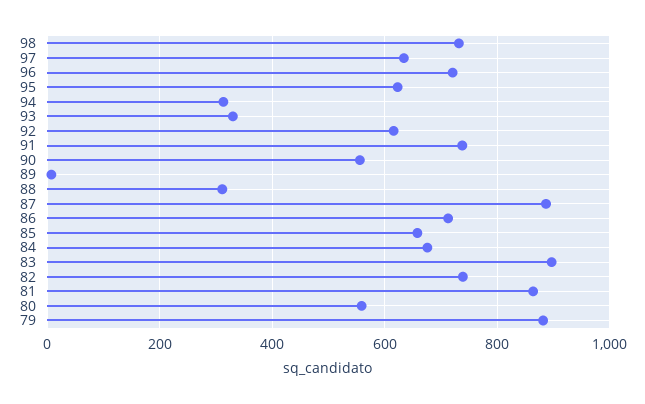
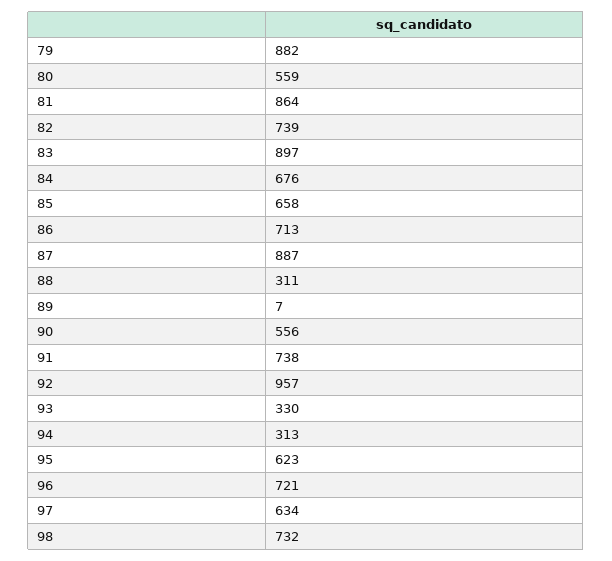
92: 620 -> 957

